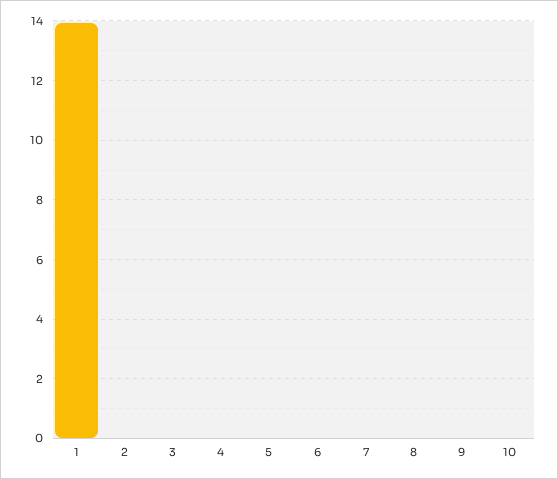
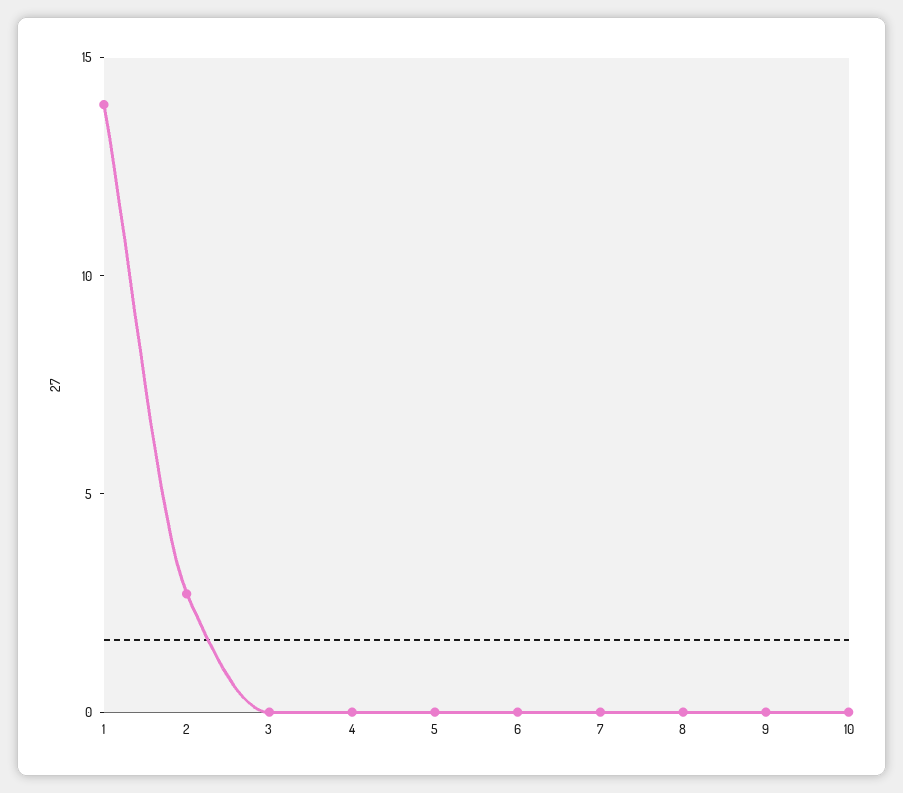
2: 0 -> 3

